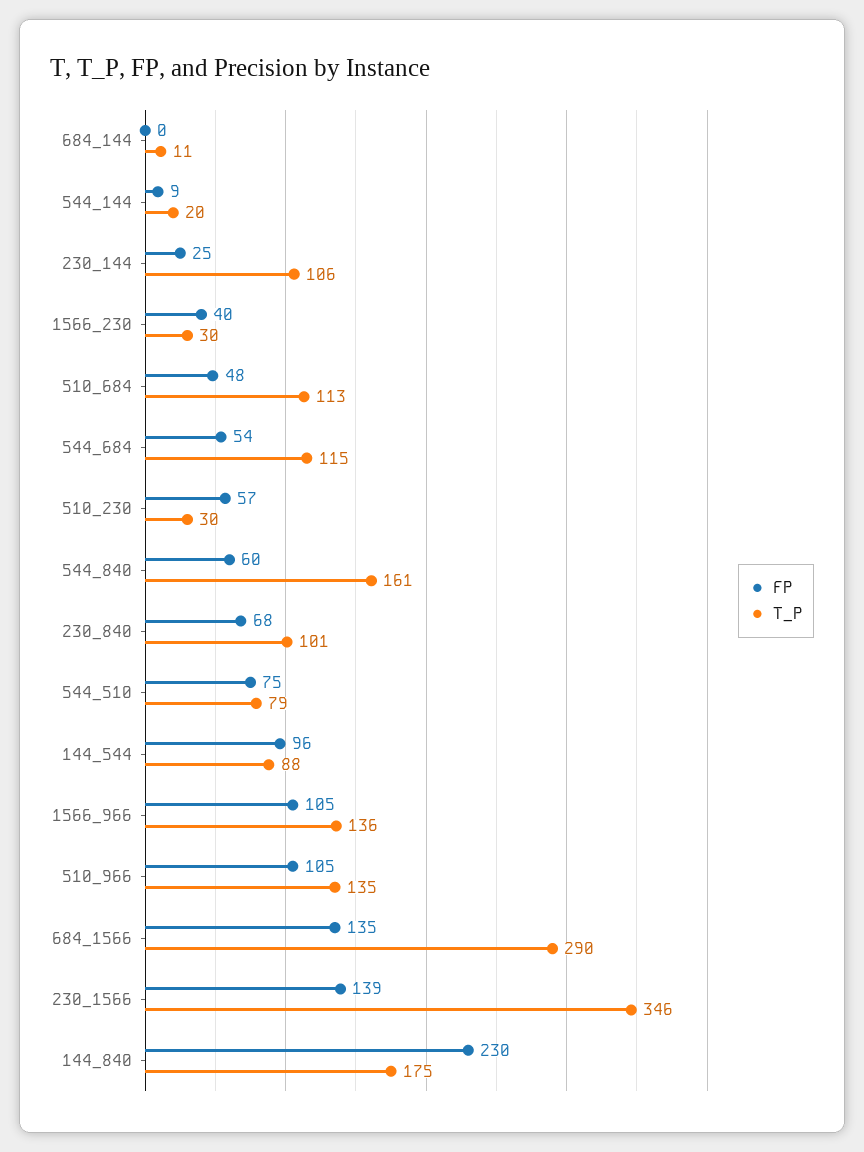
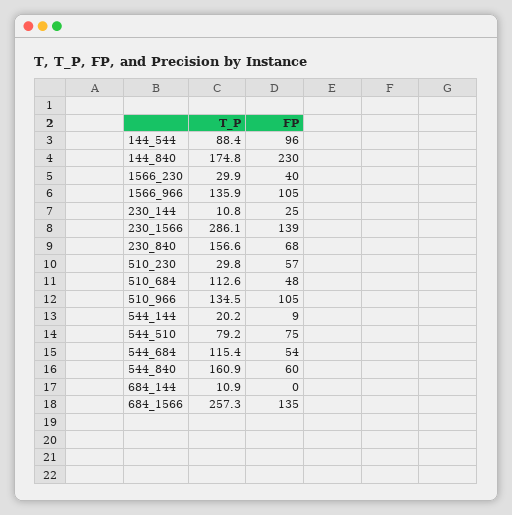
T_P, 230_144: 106 -> 10.8
T_P, 230_840: 101 -> 156.6
T_P, 684_1566: 290 -> 257.3
T_P, 230_1566: 346 -> 286.1

